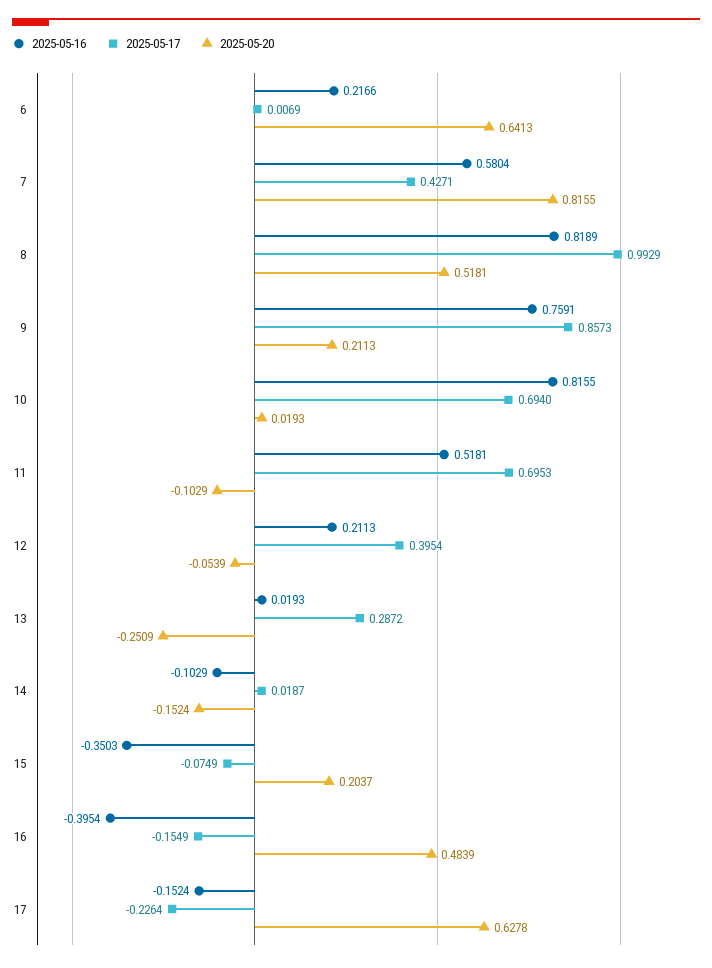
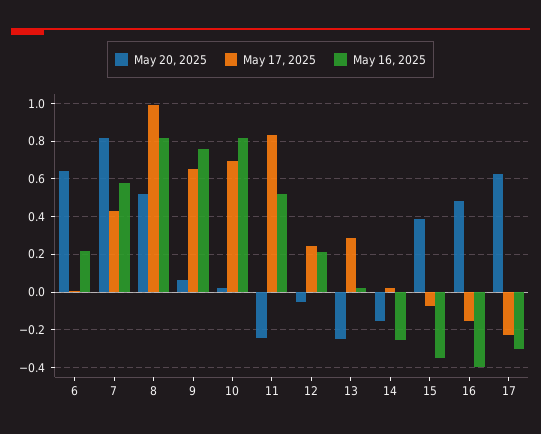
2025-05-17, 9: 0.8573 -> 0.65
2025-05-20, 9: 0.2113 -> 0.05
2025-05-17, 11: 0.6953 -> 0.85
2025-05-20, 11: -0.1029 -> -0.25
2025-05-17, 12: 0.3954 -> 0.25
2025-05-16, 14: -0.1029 -> -0.25
2025-05-20, 15: 0.2037 -> 0.4
2025-05-16, 17: -0.1524 -> -0.3

